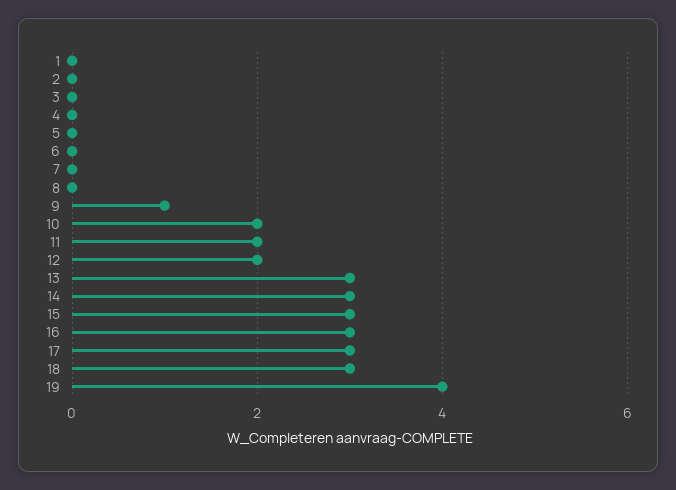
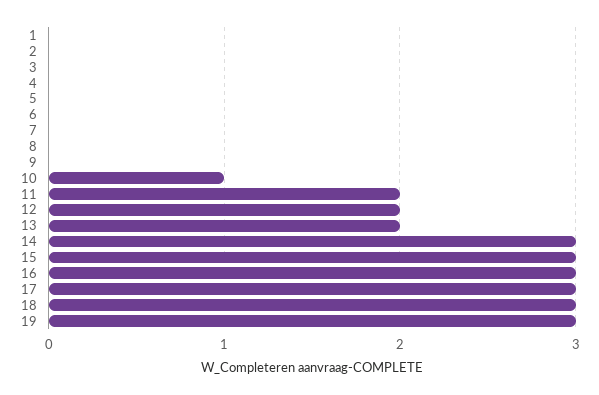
9: 1 -> 0
10: 2 -> 1
13: 3 -> 2
19: 4 -> 3

